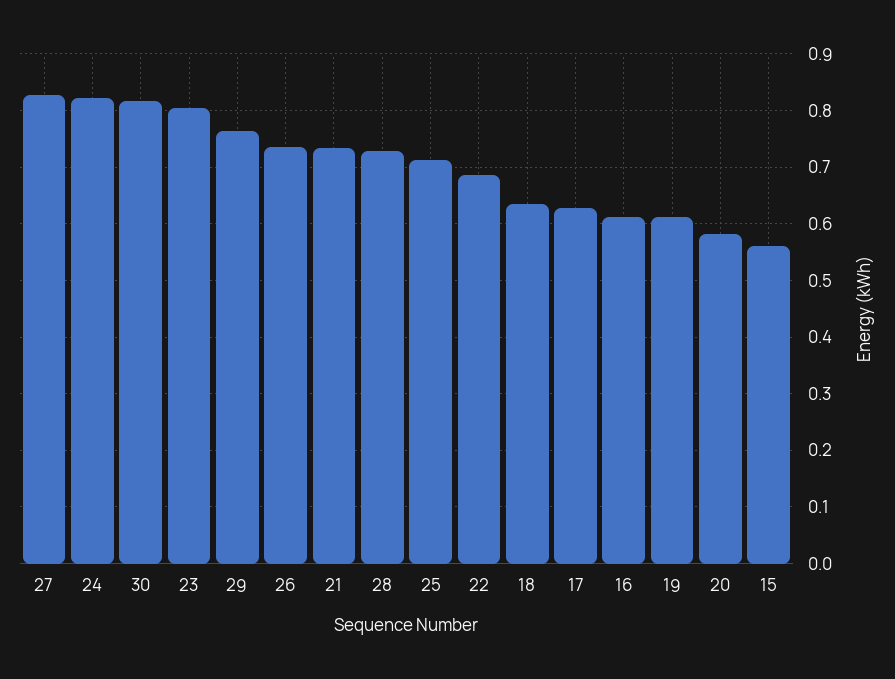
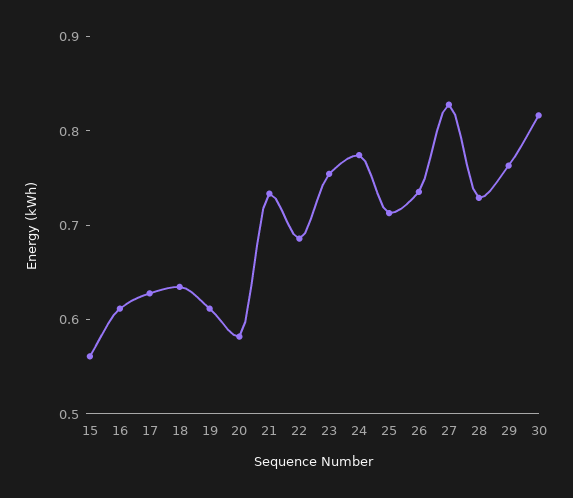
24: 0.82 -> 0.78
23: 0.8 -> 0.76

